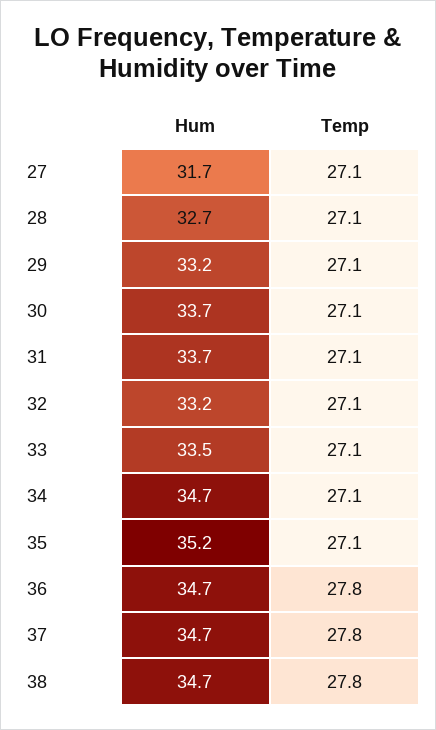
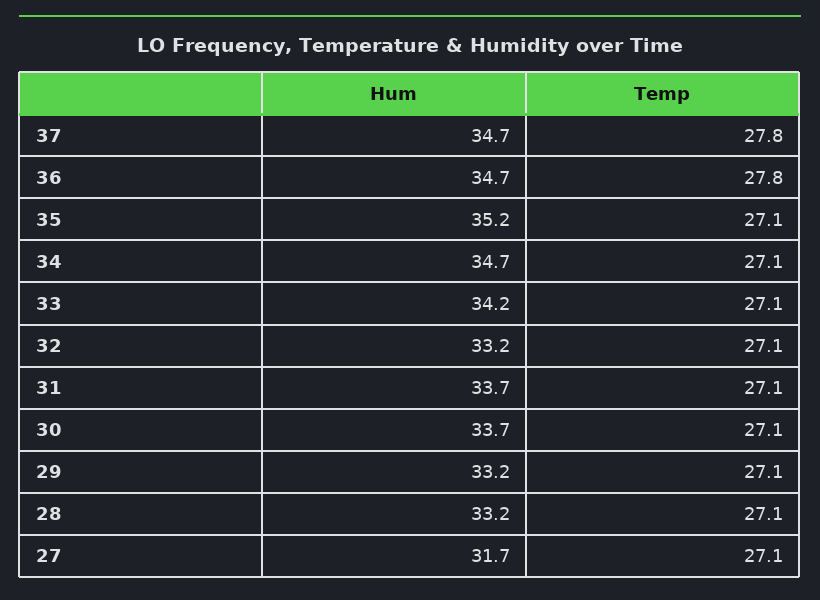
Hum, 28: 32.7 -> 33.2
Hum, 33: 33.5 -> 34.2
Hum, 38: 34.7 -> none
Temp, 38: 27.8 -> none

